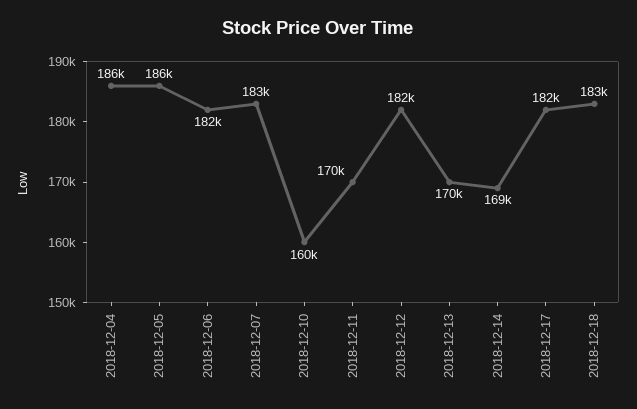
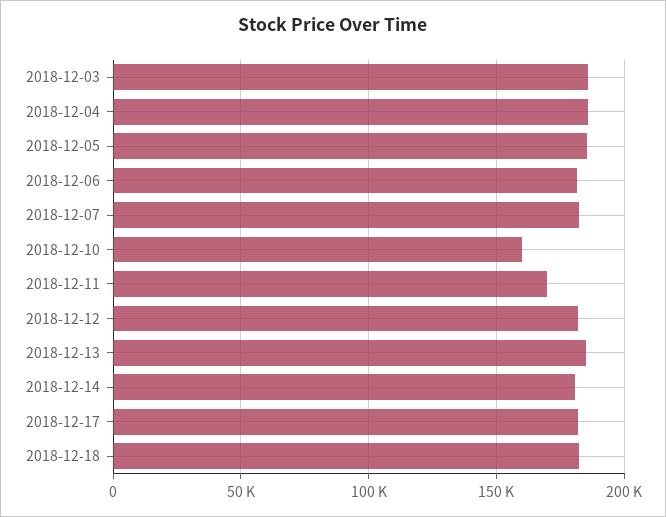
2018-12-13: 170000 -> 185000
2018-12-14: 169000 -> 180000
2018-12-03: none -> 185000

